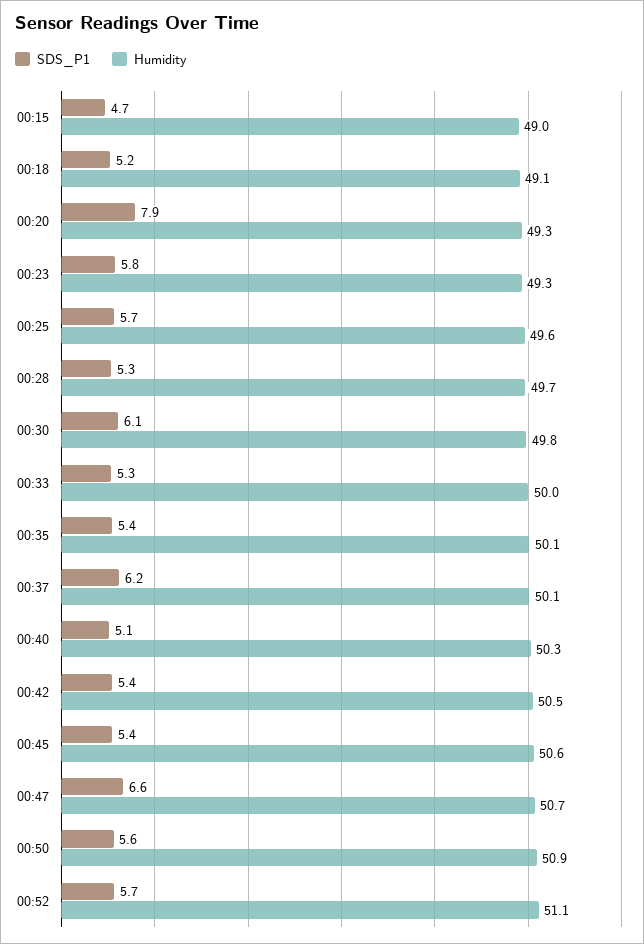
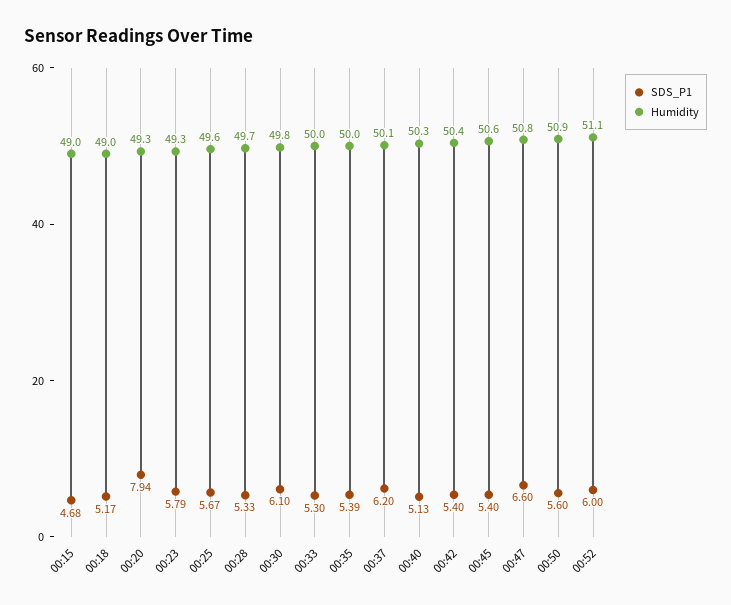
Humidity, 00:18: 49.1 -> 49
Humidity, 00:35: 50.1 -> 50
Humidity, 00:42: 50.5 -> 50.4
Humidity, 00:47: 50.7 -> 50.8
SDS_P1, 00:52: 5.7 -> 6

